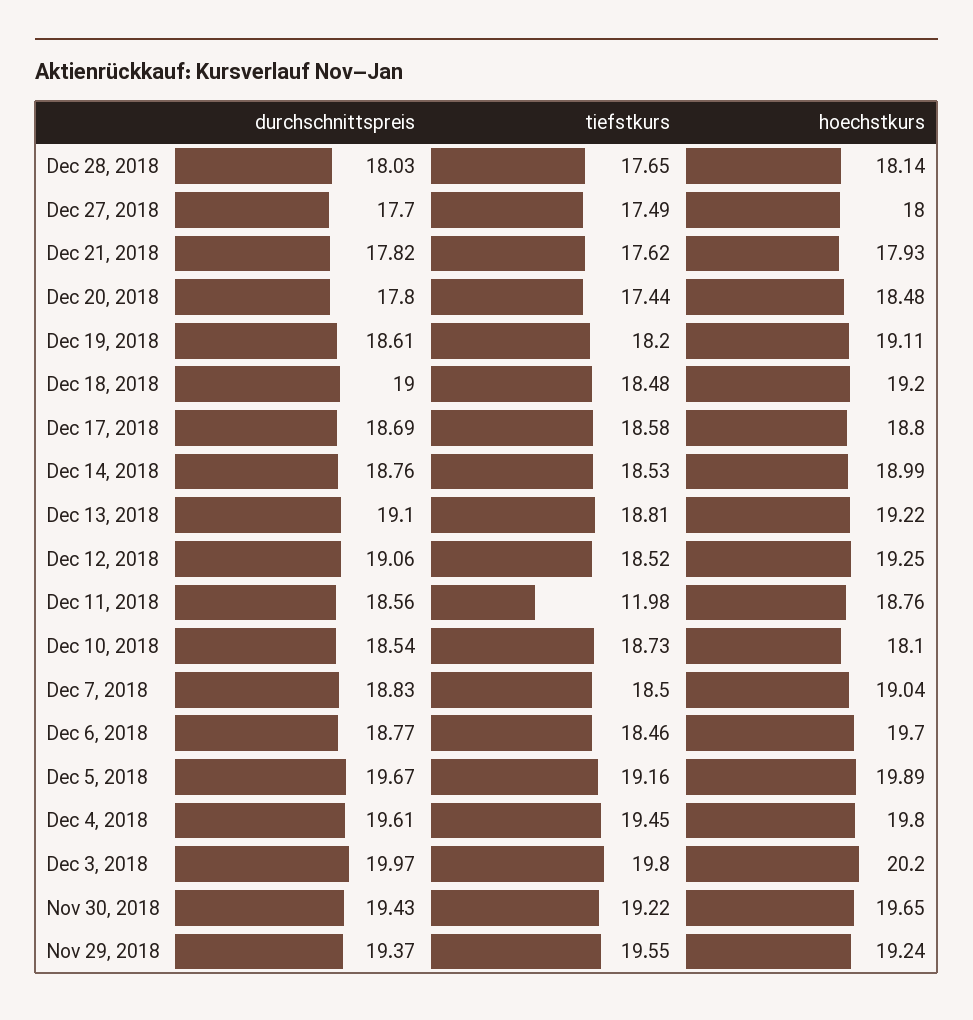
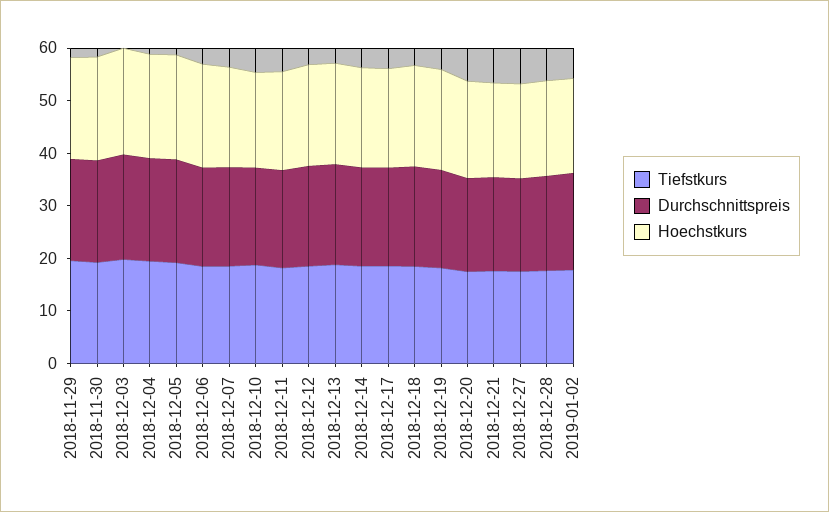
tiefstkurs, Dec 11, 2018: 11.98 -> 18
tiefstkurs, 2019-01-02: none -> 18
durchschnittspreis, 2019-01-02: none -> 18
hoechstkurs, 2019-01-02: none -> 18

